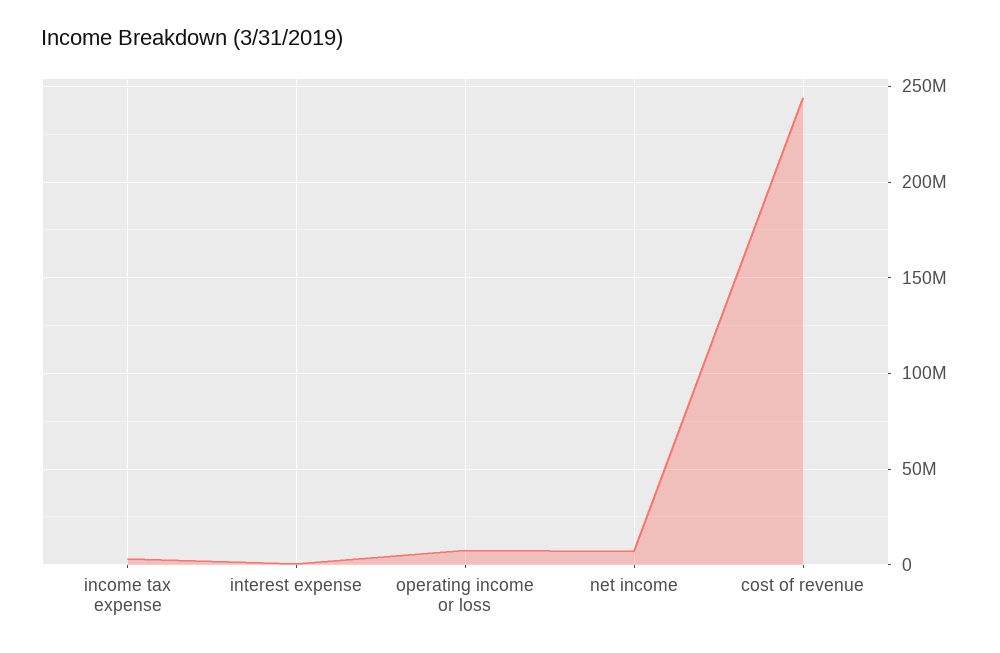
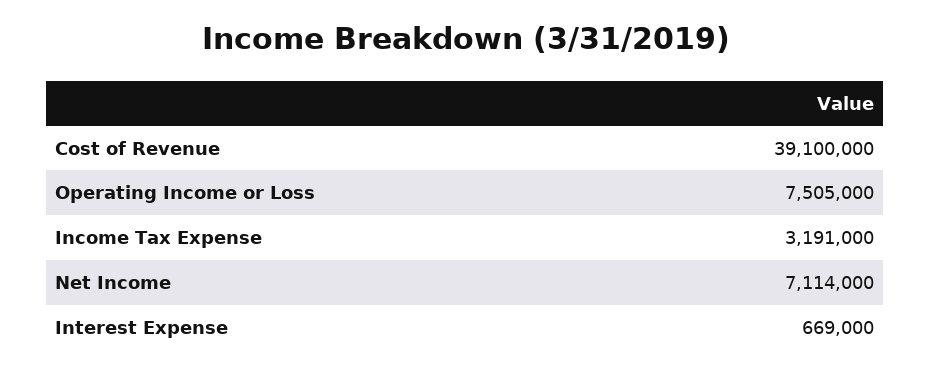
cost of revenue: 245000000 -> 39100000

